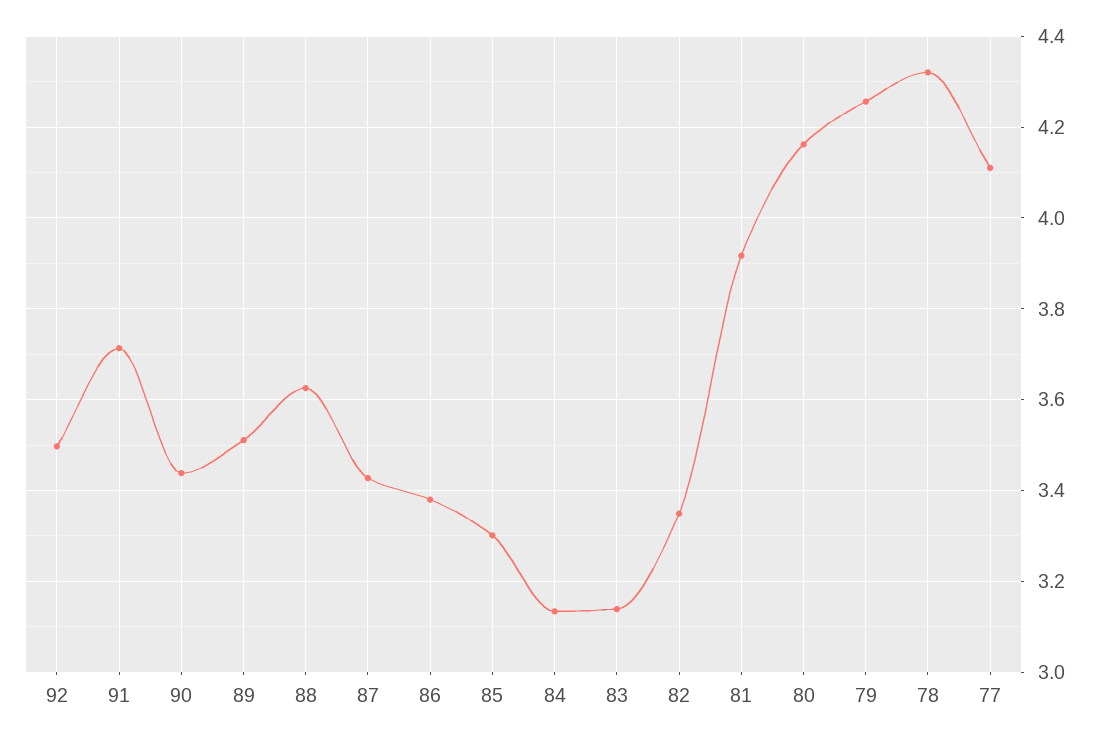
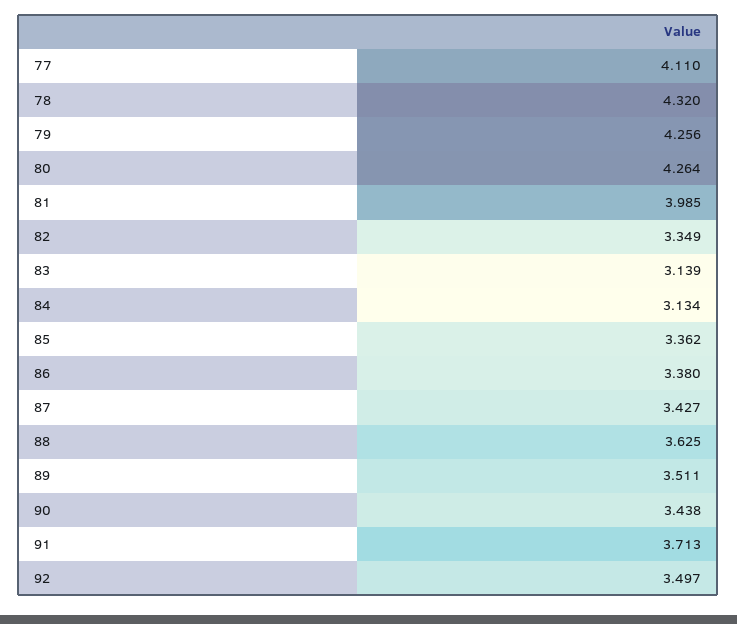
85: 3.3 -> 3.362
81: 3.92 -> 3.985
80: 4.16 -> 4.264

